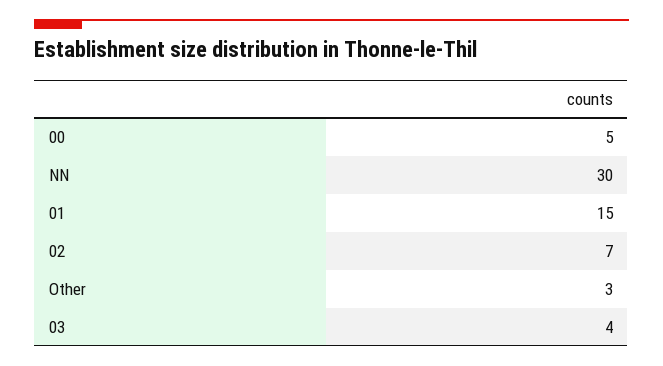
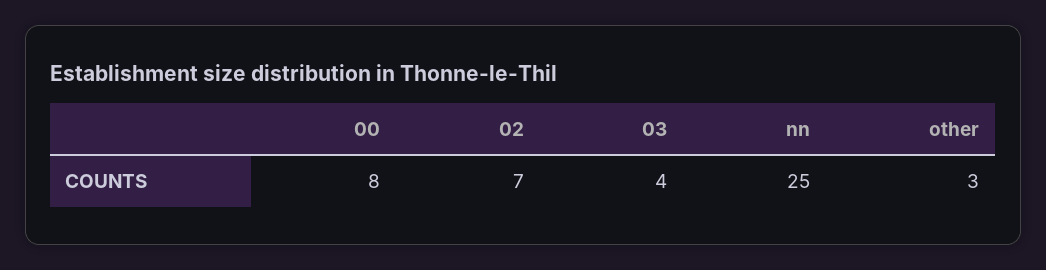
00: 5 -> 8
NN: 30 -> 25
01: 15 -> none

